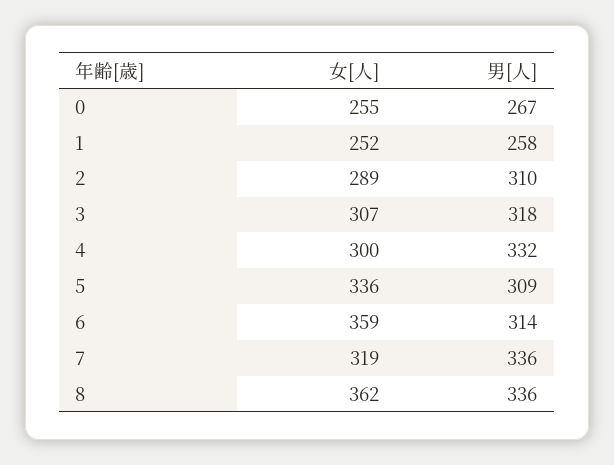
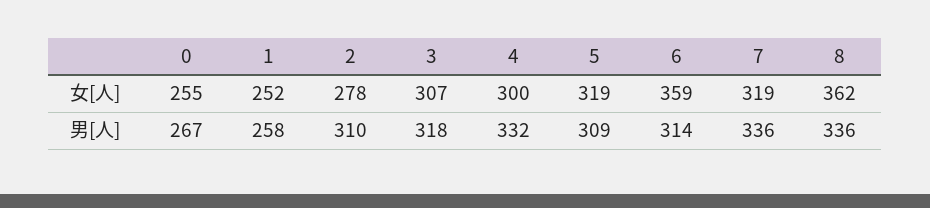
女[人], 2: 289 -> 278
女[人], 5: 336 -> 319

